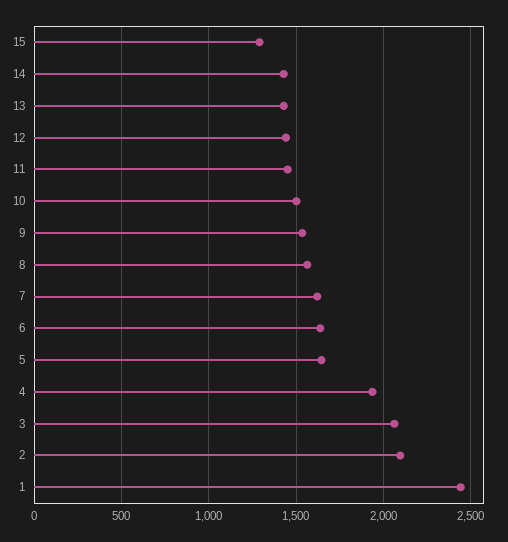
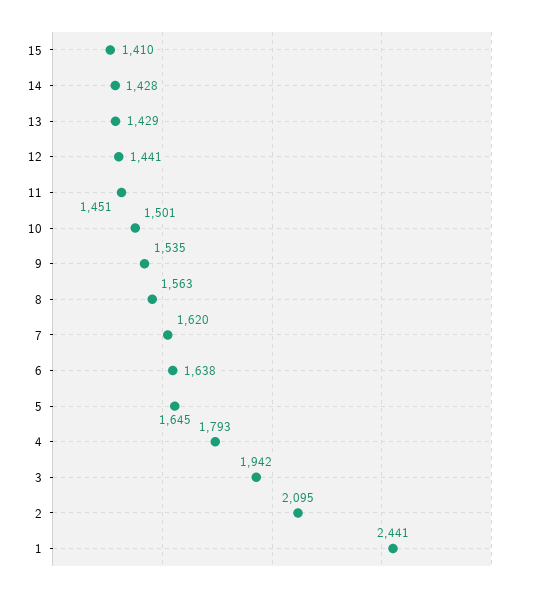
15: 1300 -> 1410
4: 1950 -> 1793
3: 2050 -> 1942

